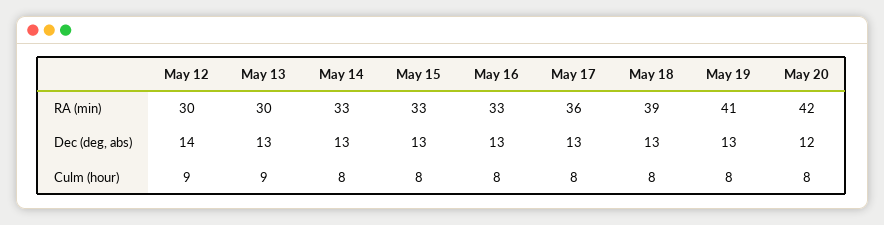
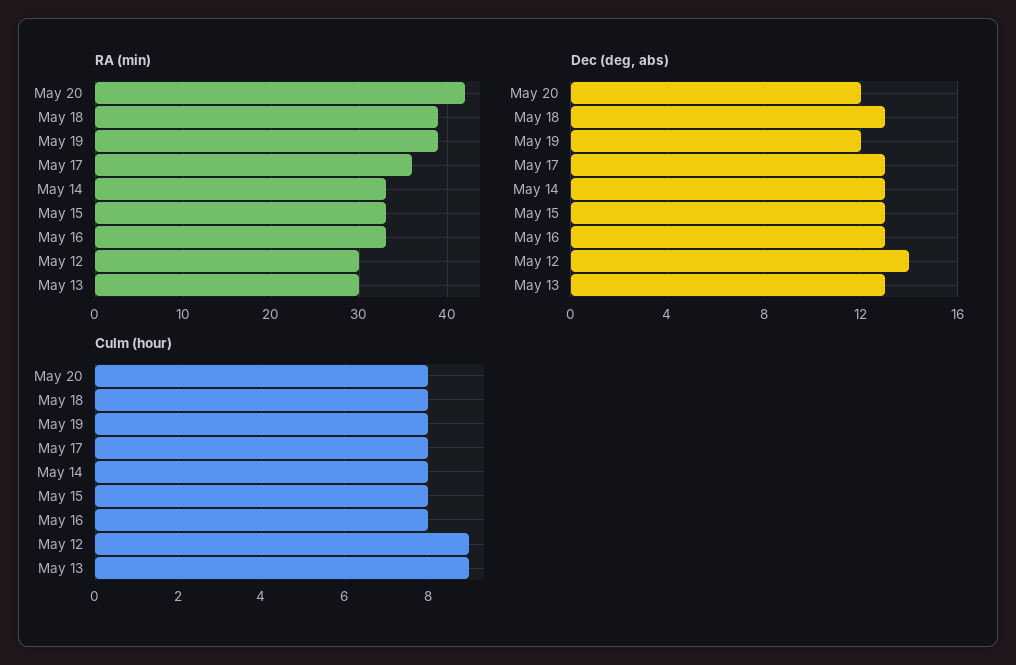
RA (min), May 19: 41 -> 39
Dec (deg, abs), May 19: 13 -> 12

